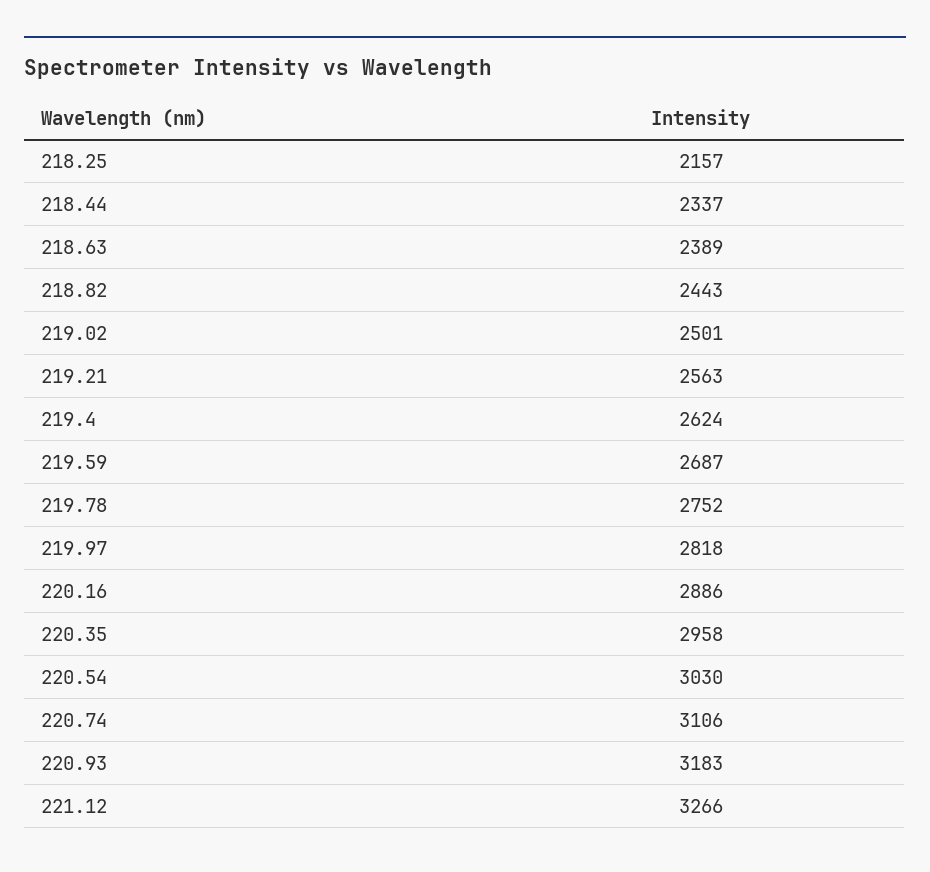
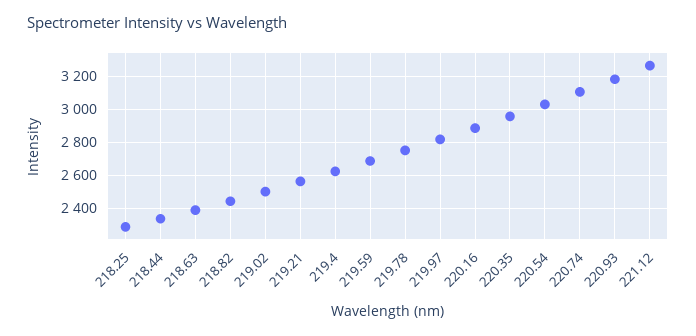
218.25: 2157 -> 2300

